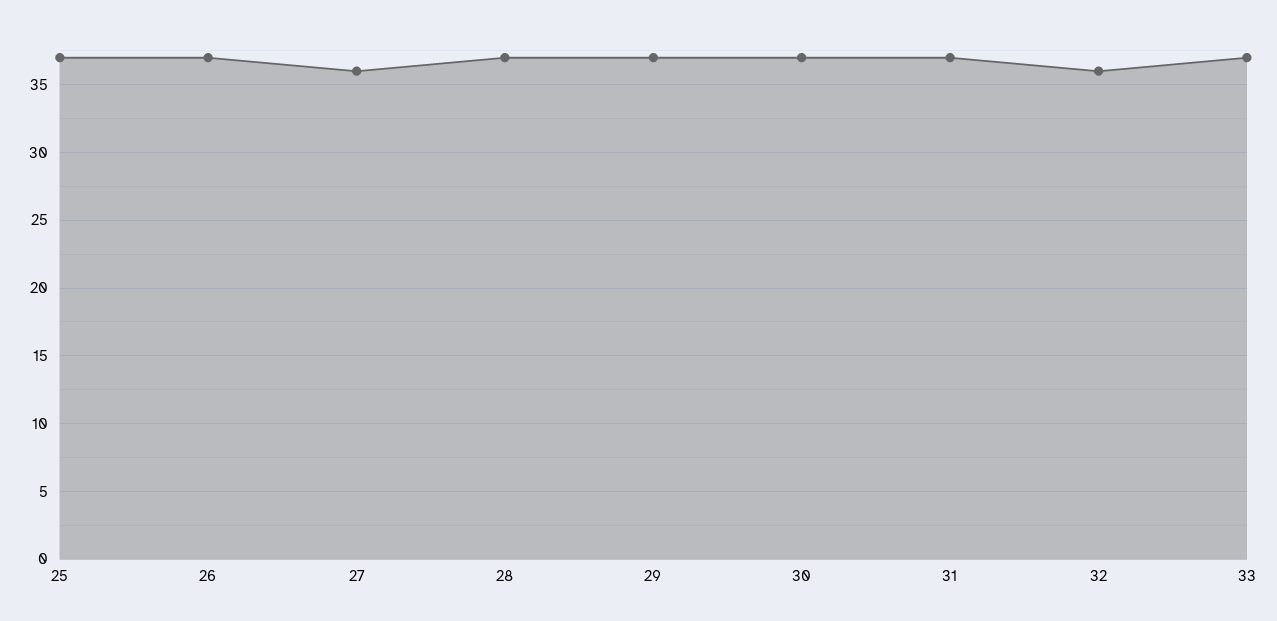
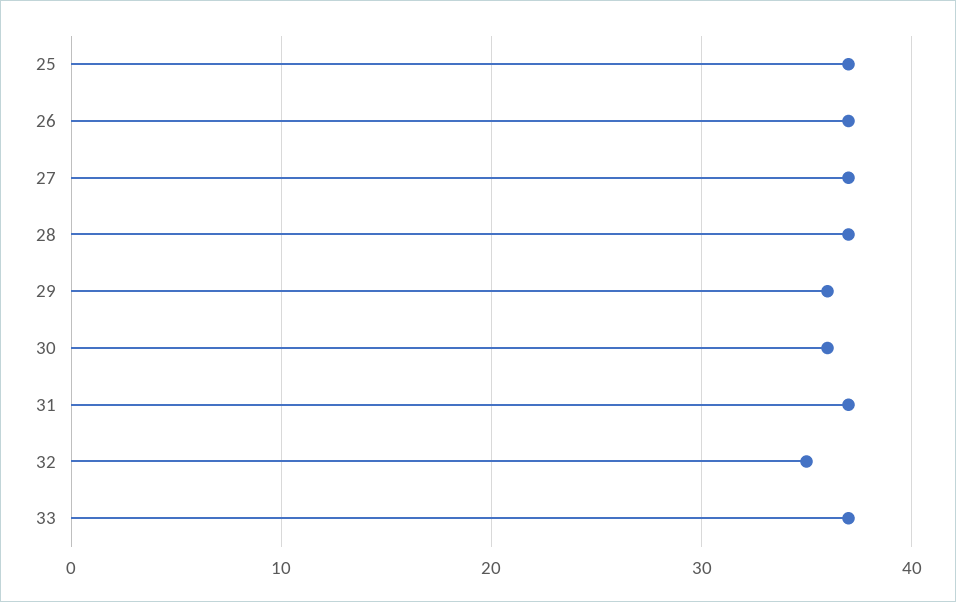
27: 36 -> 37
29: 37 -> 36
30: 37 -> 36
32: 36 -> 35

